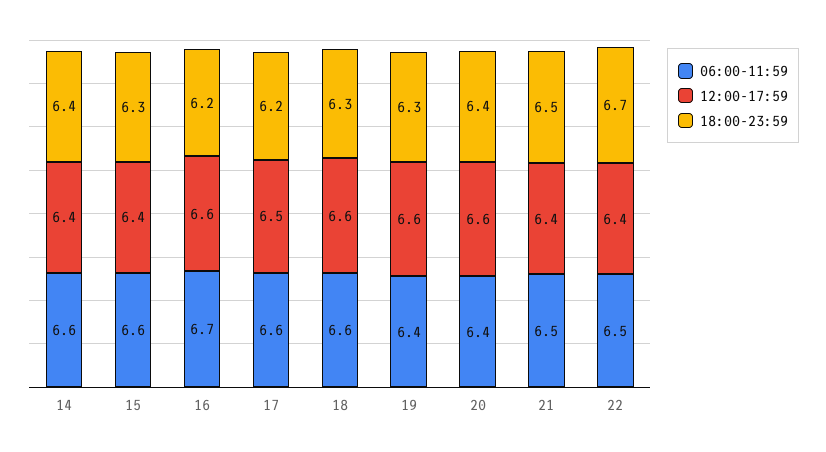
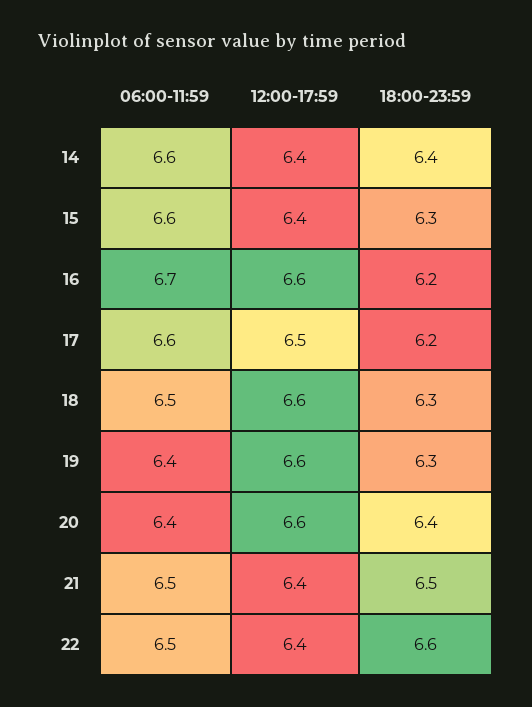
06:00-11:59, 18: 6.6 -> 6.5
18:00-23:59, 22: 6.7 -> 6.6

